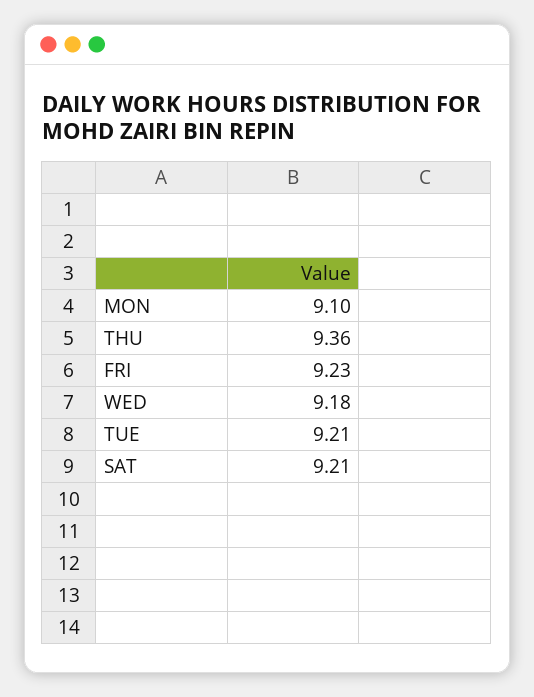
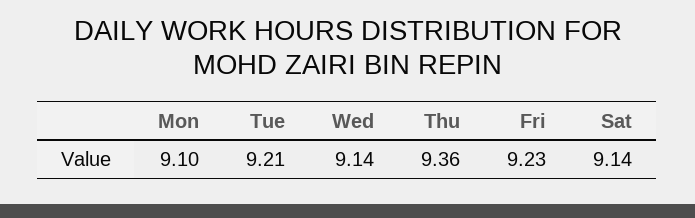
WED: 9.18 -> 9.14
SAT: 9.21 -> 9.14

